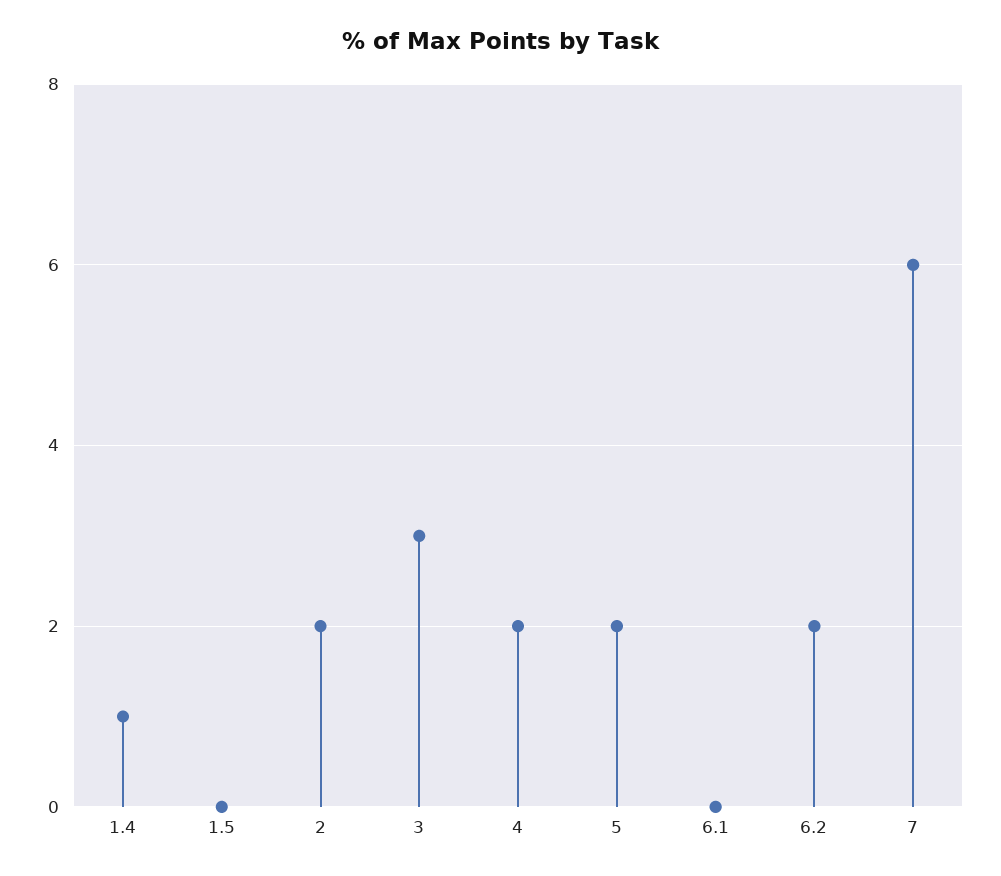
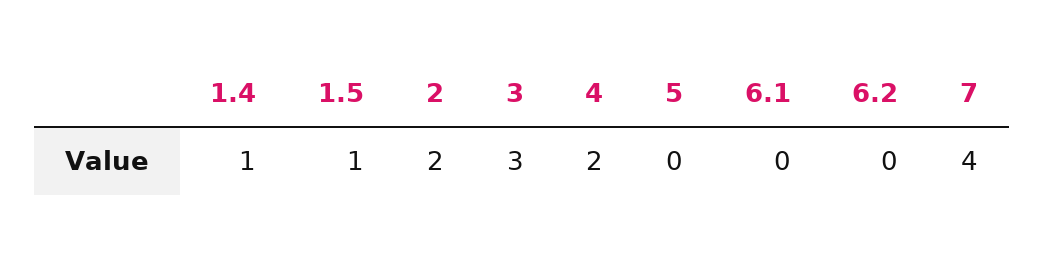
1.5: 0 -> 1
5: 2 -> 0
6.2: 2 -> 0
7: 6 -> 4

